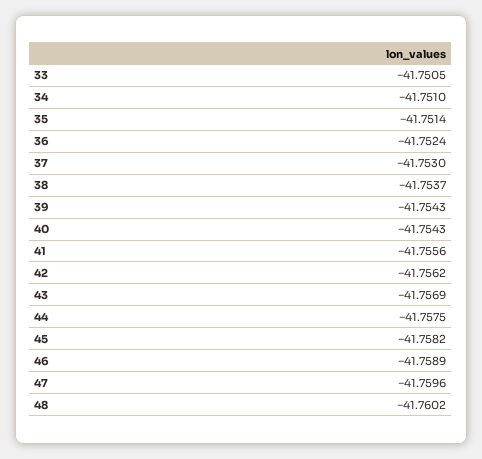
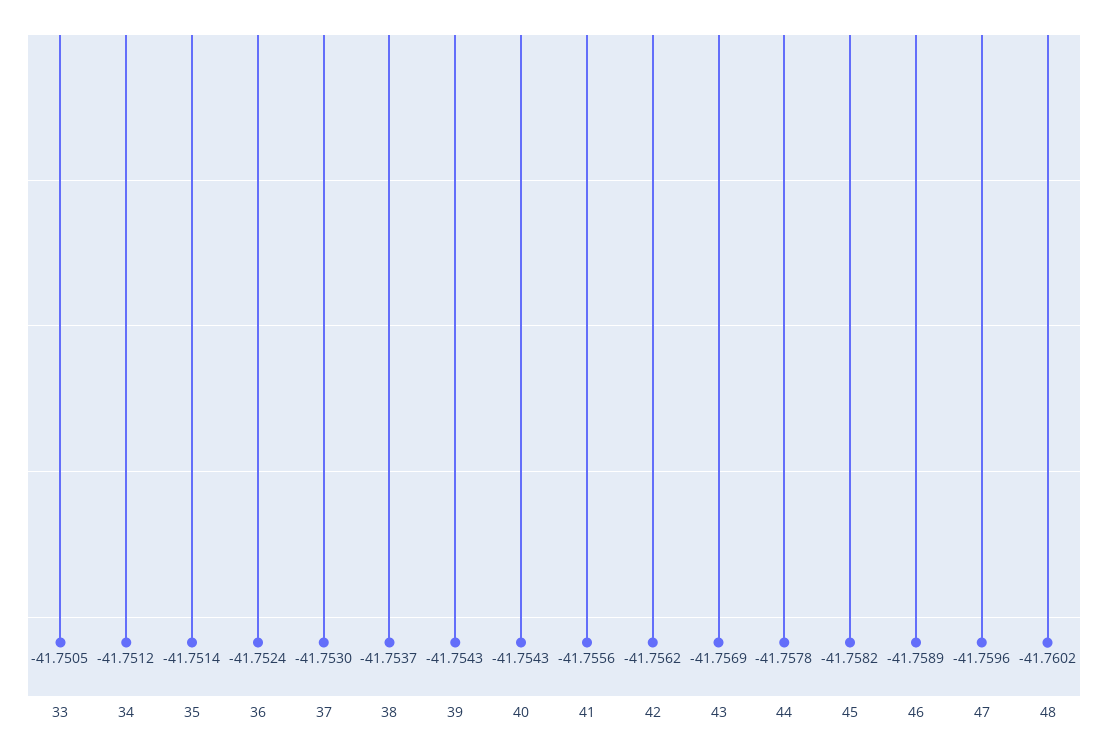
34: -41.751 -> -41.7512
44: -41.7575 -> -41.7578

